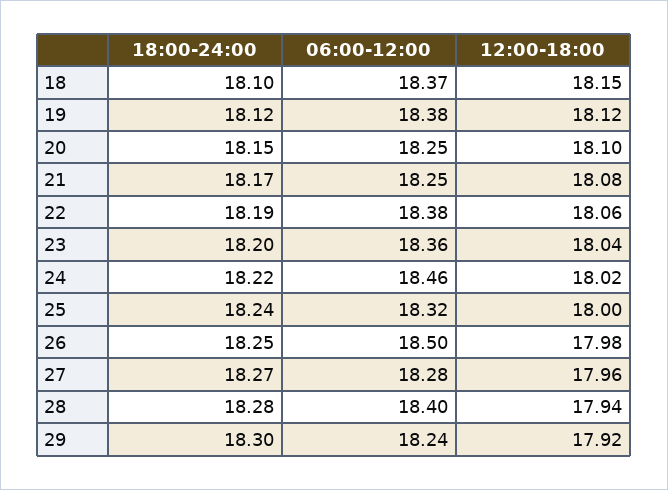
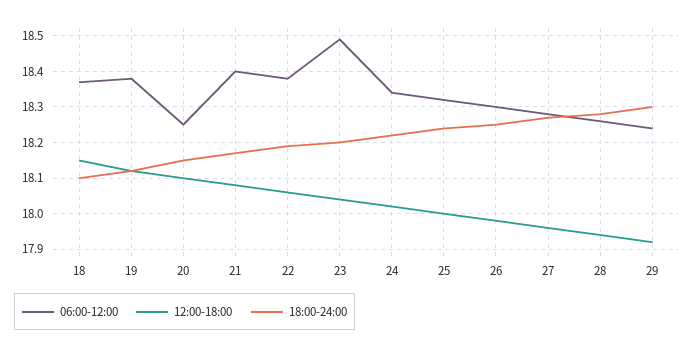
06:00-12:00, 21: 18.25 -> 18.4
06:00-12:00, 23: 18.36 -> 18.5
06:00-12:00, 24: 18.46 -> 18.35
06:00-12:00, 26: 18.5 -> 18.3
06:00-12:00, 28: 18.4 -> 18.25

